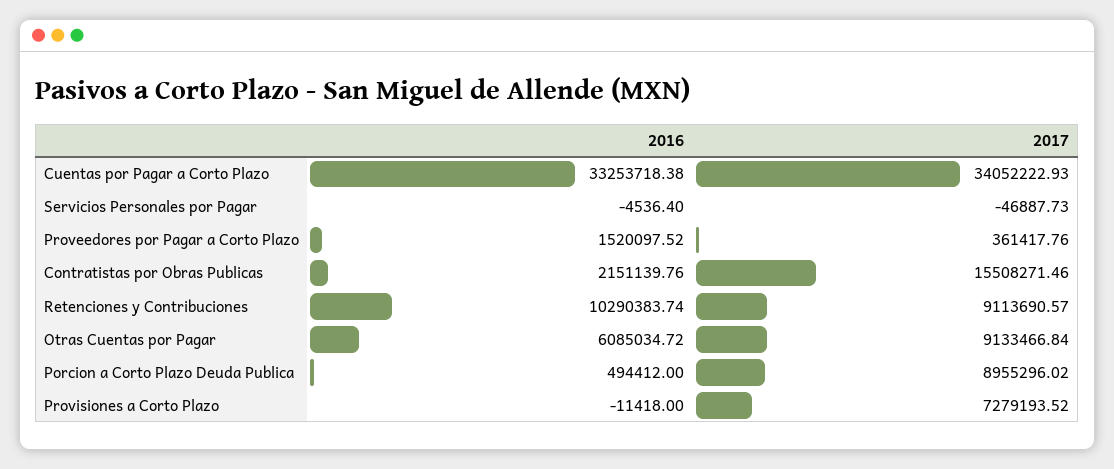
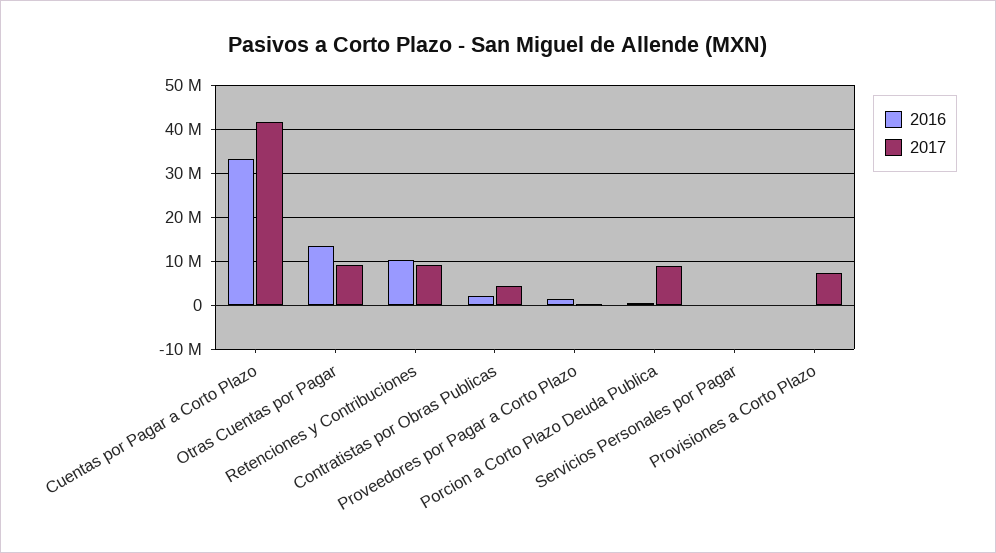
2017, Cuentas por Pagar a Corto Plazo: 34052222.93 -> 42000000
2017, Contratistas por Obras Publicas: 15508271.46 -> 4000000
2016, Otras Cuentas por Pagar: 6085034.72 -> 14000000

